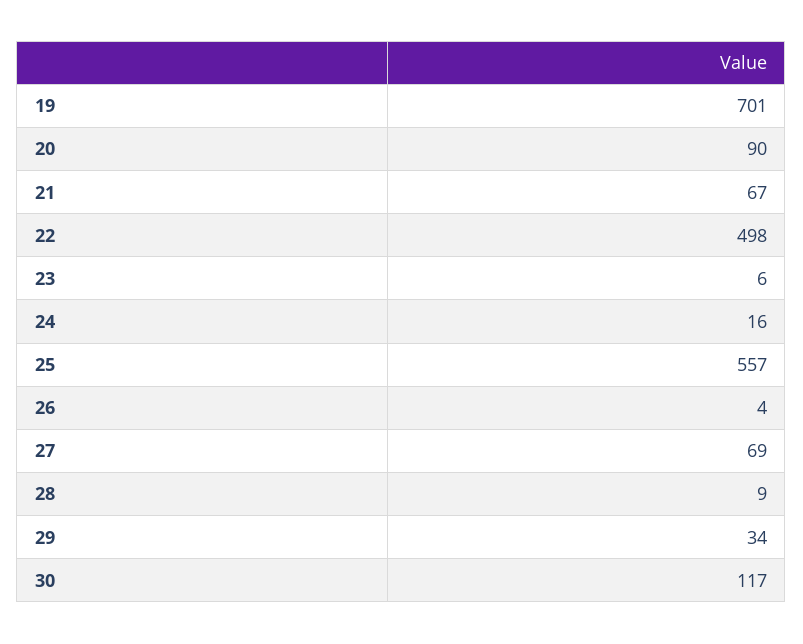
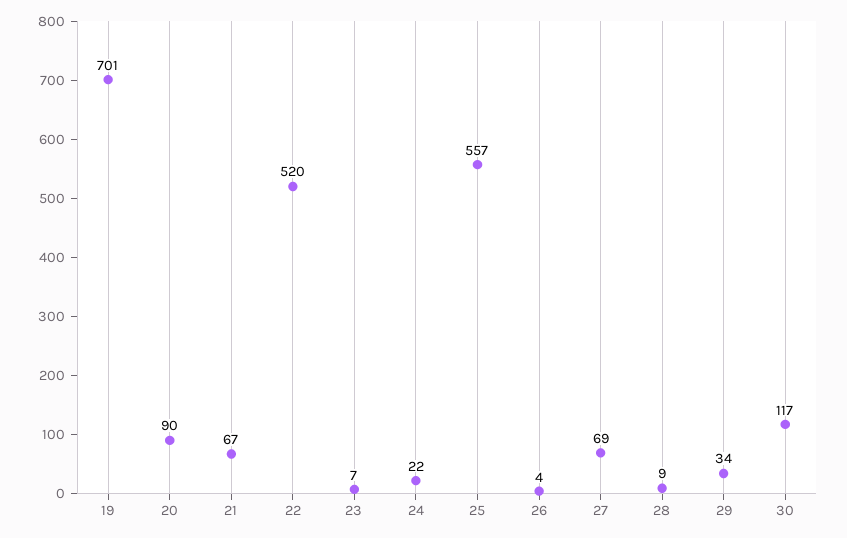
22: 498 -> 520
23: 6 -> 7
24: 16 -> 22

